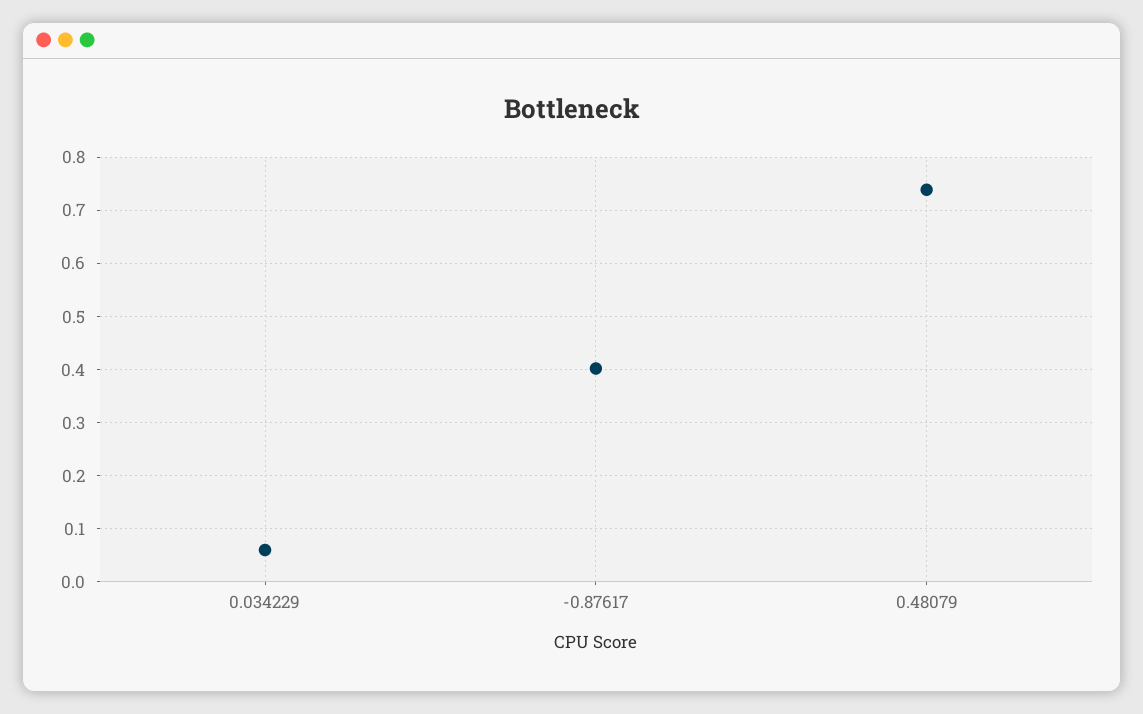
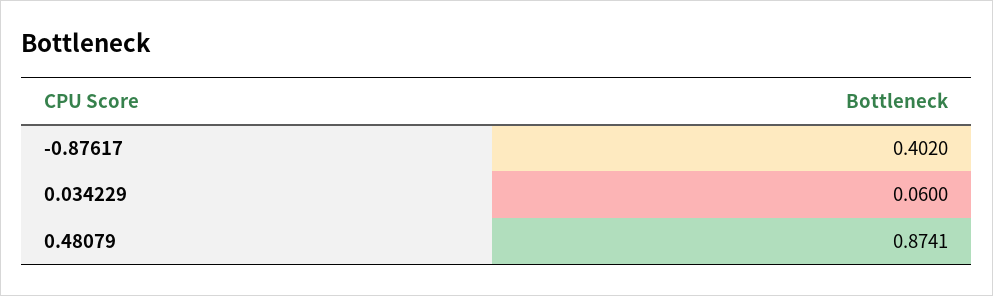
0.48079: 0.74 -> 0.8741

